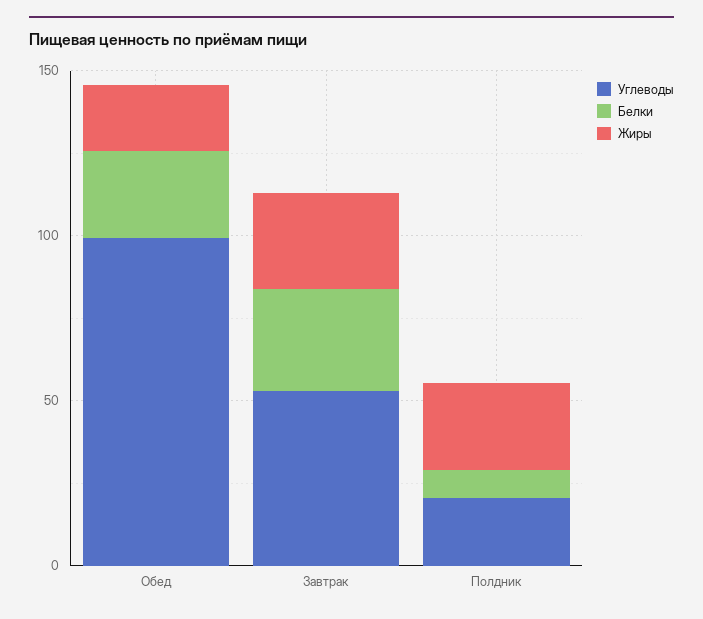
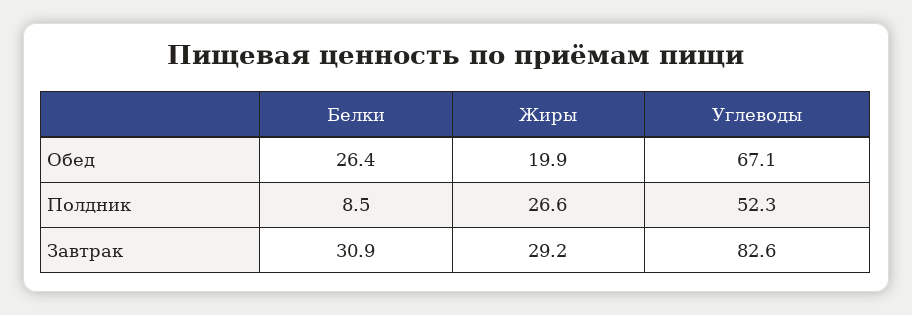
Углеводы, Обед: 100 -> 67.1
Углеводы, Завтрак: 50 -> 82.6
Углеводы, Полдник: 20 -> 52.3

